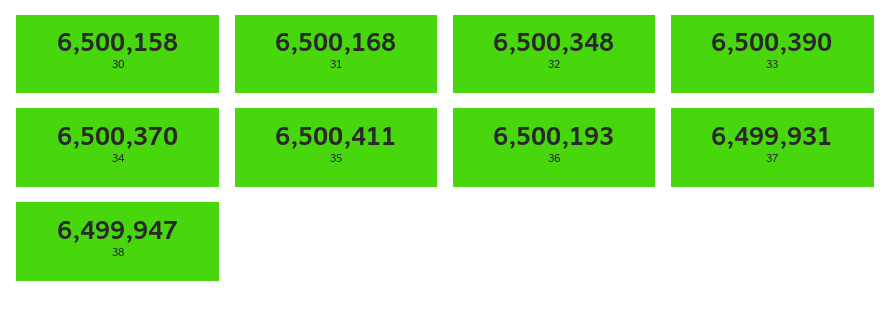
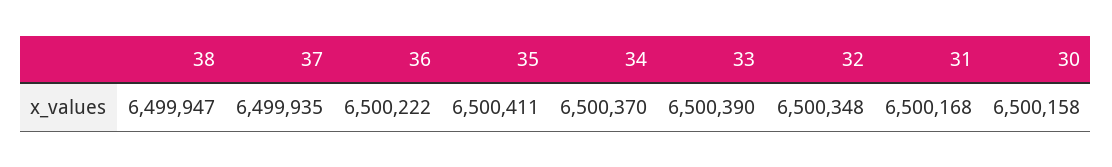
36: 6500193 -> 6500222
37: 6499931 -> 6499935

